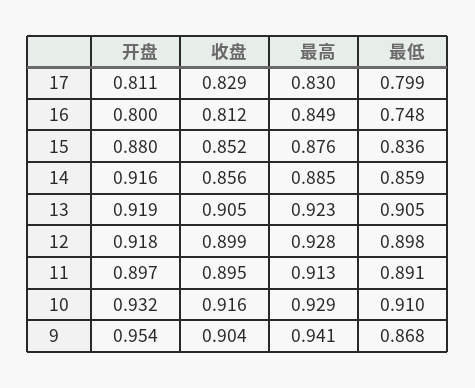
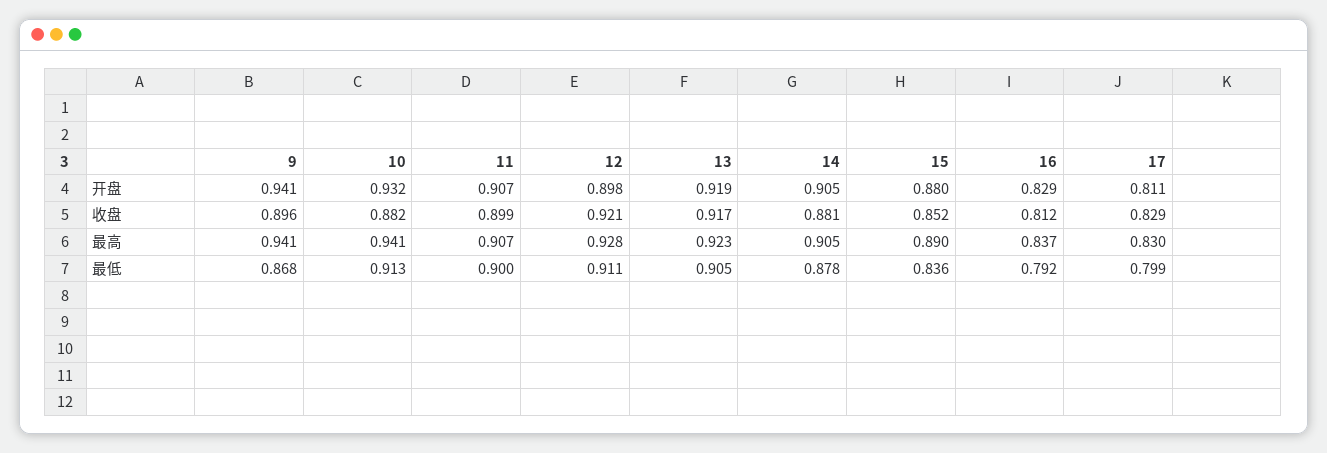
开盘, 16: 0.8 -> 0.829
最高, 16: 0.849 -> 0.837
最低, 16: 0.748 -> 0.792
最高, 15: 0.876 -> 0.89
开盘, 14: 0.916 -> 0.905
收盘, 14: 0.856 -> 0.881
最高, 14: 0.885 -> 0.905
最低, 14: 0.859 -> 0.878
收盘, 13: 0.905 -> 0.917
开盘, 12: 0.918 -> 0.898
收盘, 12: 0.899 -> 0.921
最低, 12: 0.898 -> 0.911
开盘, 11: 0.897 -> 0.907
收盘, 11: 0.895 -> 0.899
最高, 11: 0.913 -> 0.907
最低, 11: 0.891 -> 0.9
收盘, 10: 0.916 -> 0.882
最高, 10: 0.929 -> 0.941
最低, 10: 0.91 -> 0.913
开盘, 9: 0.954 -> 0.941
收盘, 9: 0.904 -> 0.896

